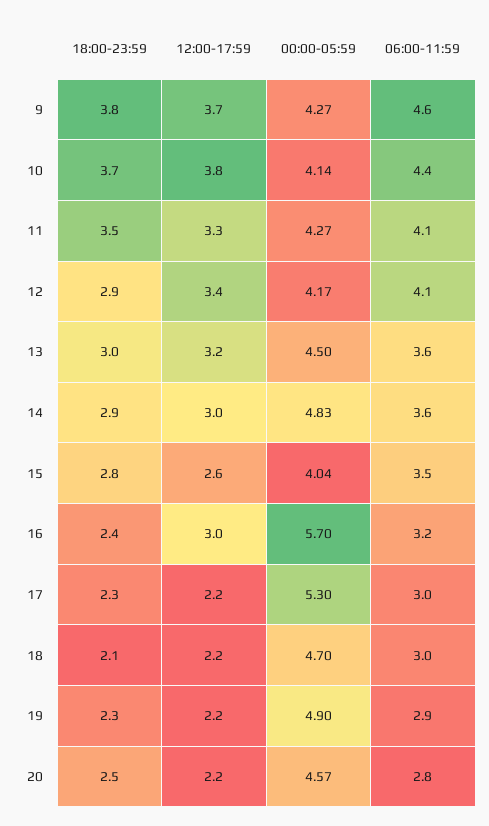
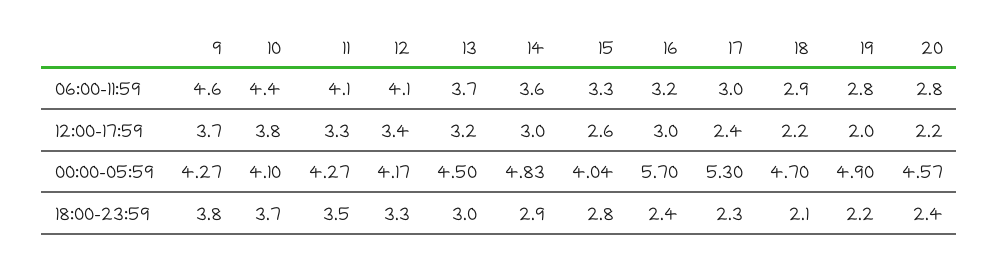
00:00-05:59, 10: 4.14 -> 4.1
18:00-23:59, 12: 2.9 -> 3.3
06:00-11:59, 13: 3.6 -> 3.7
06:00-11:59, 15: 3.5 -> 3.3
12:00-17:59, 17: 2.2 -> 2.4
06:00-11:59, 18: 3 -> 2.9
18:00-23:59, 19: 2.3 -> 2.2
12:00-17:59, 19: 2.2 -> 2
06:00-11:59, 19: 2.9 -> 2.8
18:00-23:59, 20: 2.5 -> 2.4

